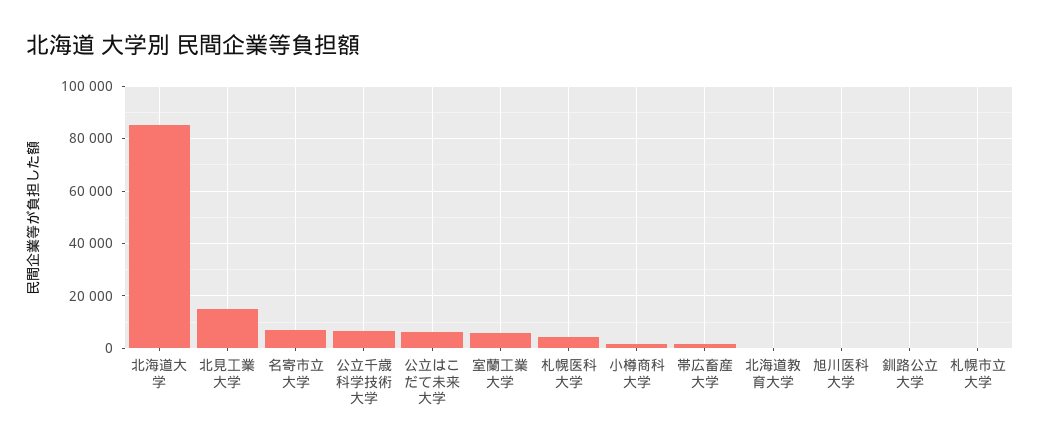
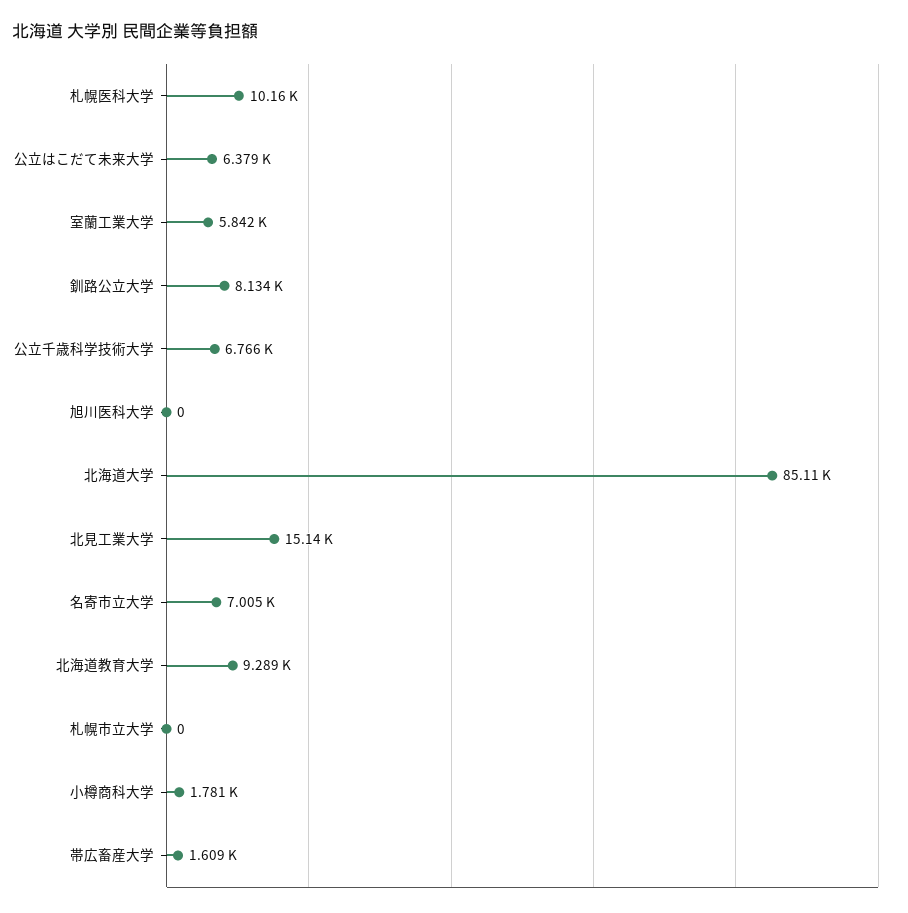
札幌医科大学: 5000 -> 10160
北海道教育大学: 0 -> 9289
釧路公立大学: 0 -> 8134

